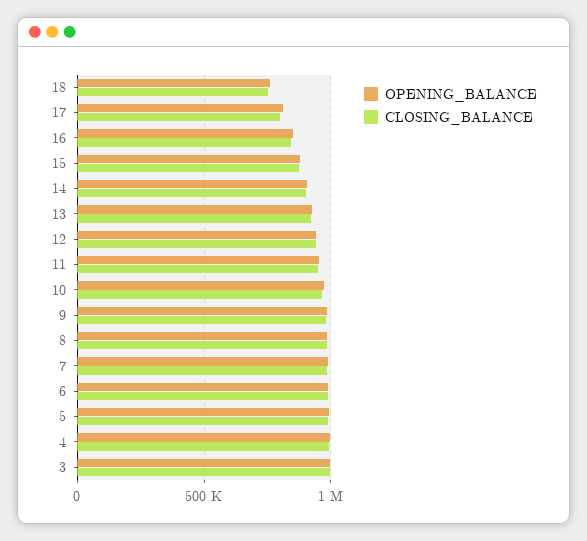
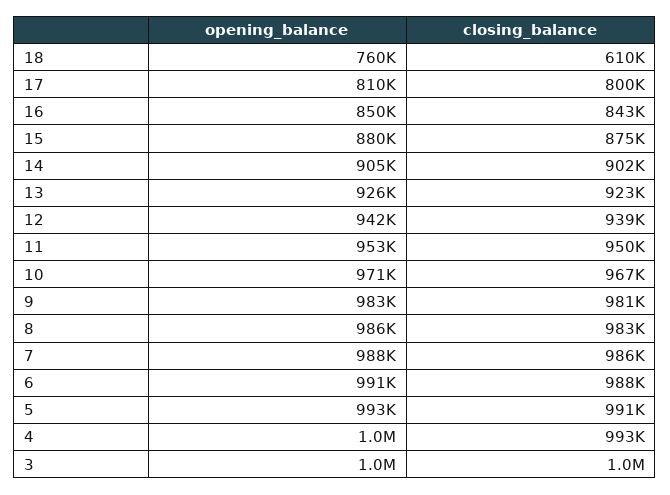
CLOSING_BALANCE, 18: 750000 -> 610000

